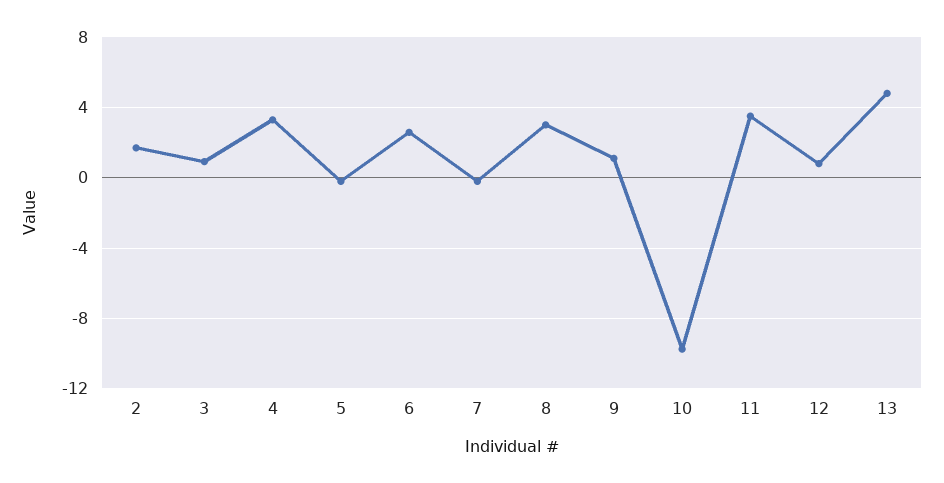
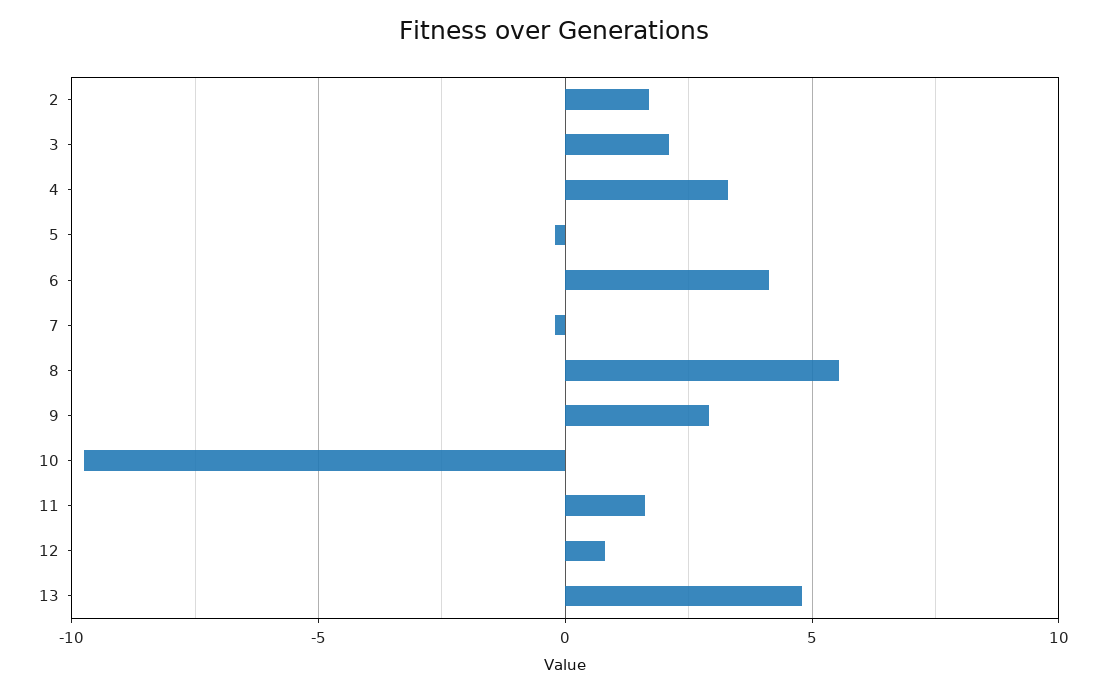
3: 1 -> 2
6: 2.5 -> 4
8: 3 -> 5.5
9: 1 -> 3
11: 3.5 -> 1.5

